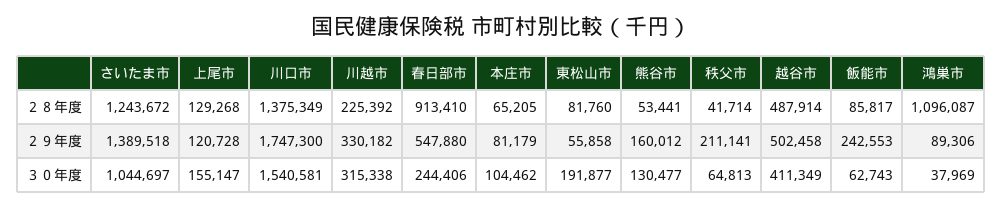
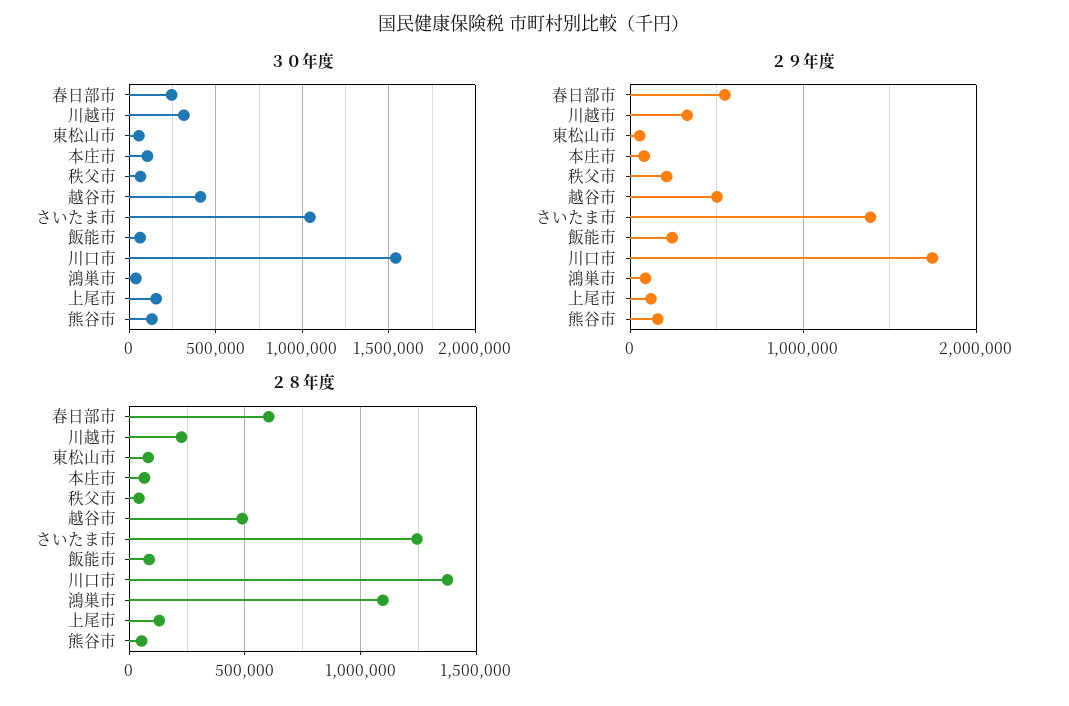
２８年度, 春日部市: 913410 -> 600000
３０年度, 東松山市: 191877 -> 50000

